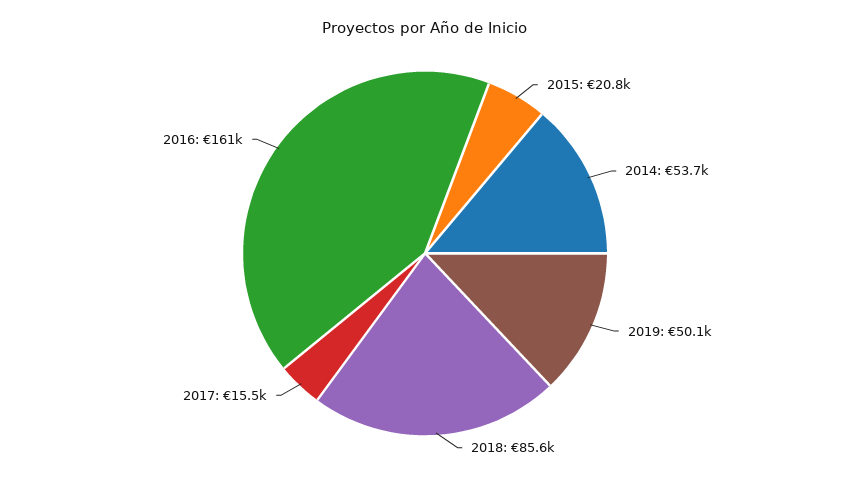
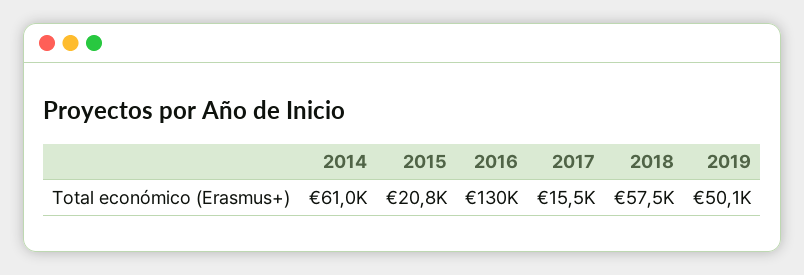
2014: 53700 -> 61000
2018: 85600 -> 57500
2016: 161000 -> 130000

